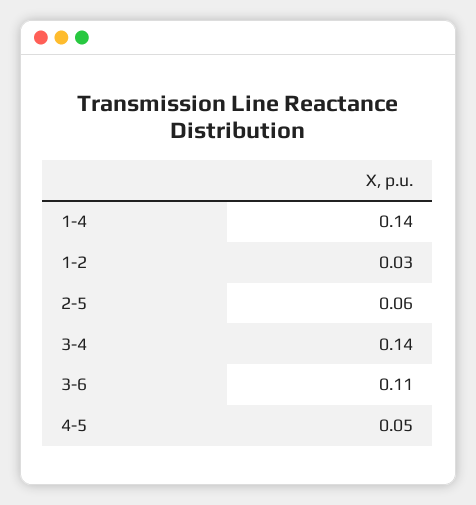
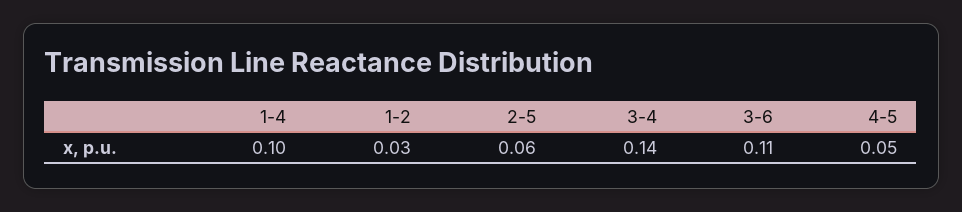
1-4: 0.14 -> 0.1

